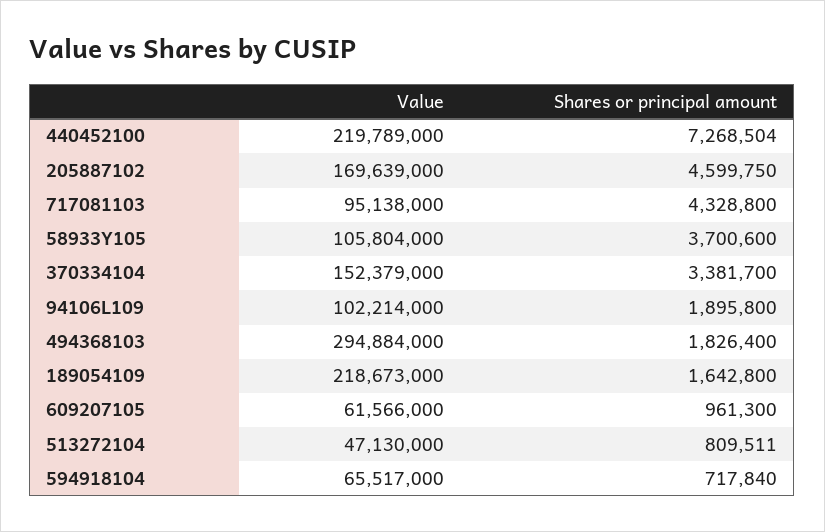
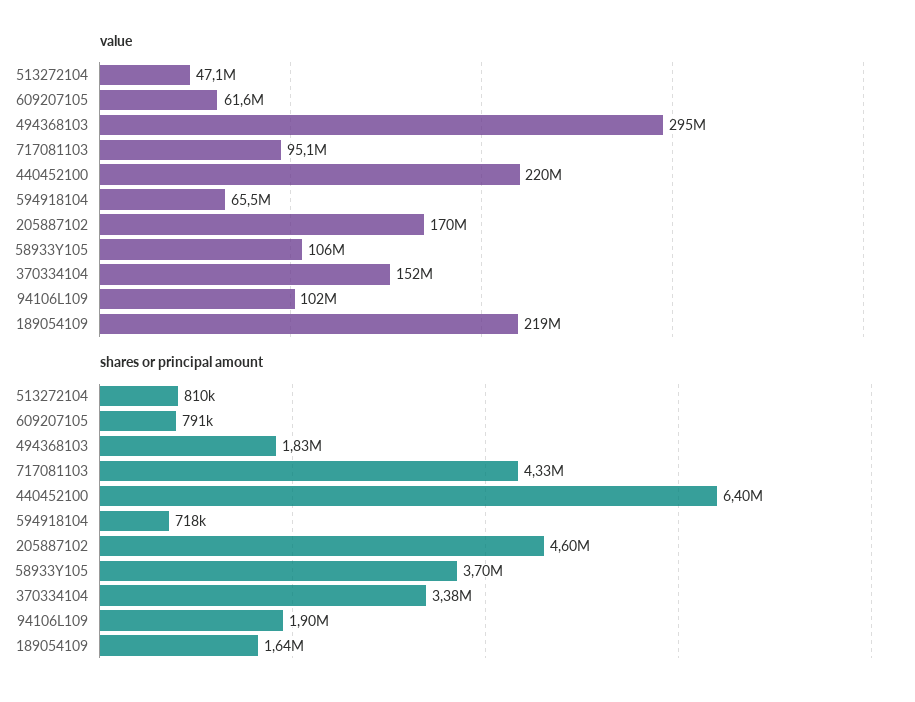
Shares or principal amount, 440452100: 7268504 -> 6400000
Shares or principal amount, 609207105: 961300 -> 791000

